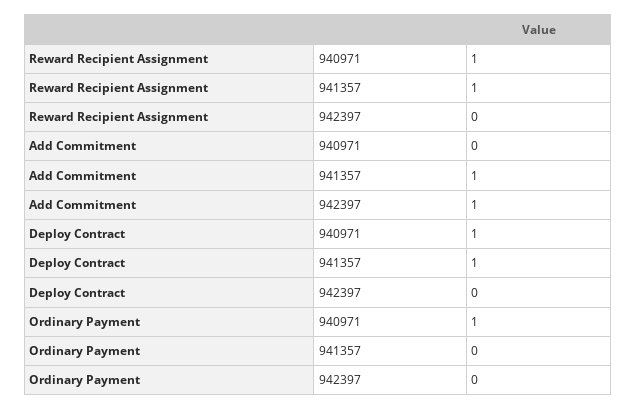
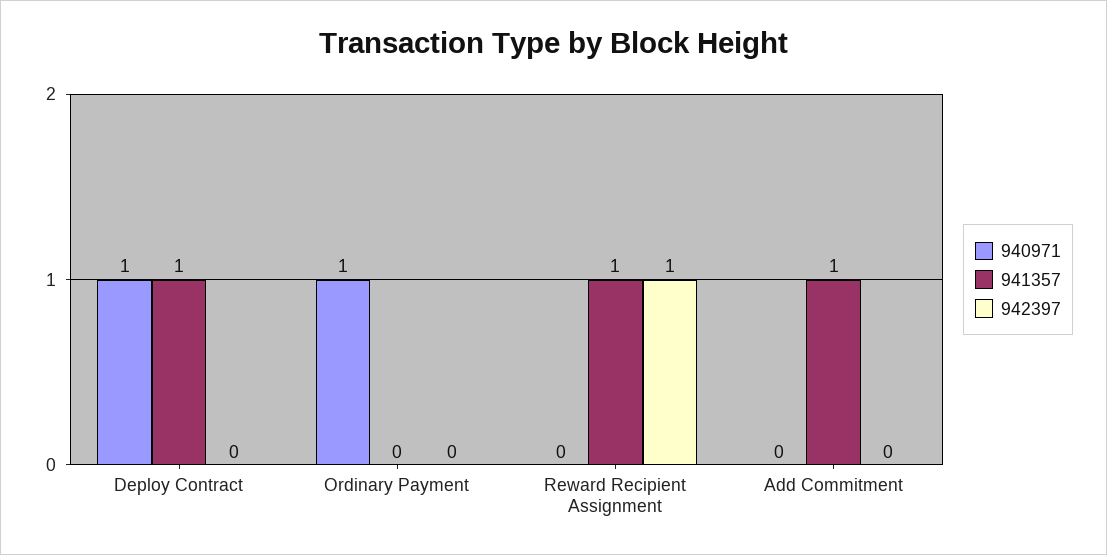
940971, Reward Recipient Assignment: 1 -> 0
942397, Reward Recipient Assignment: 0 -> 1
942397, Add Commitment: 1 -> 0

